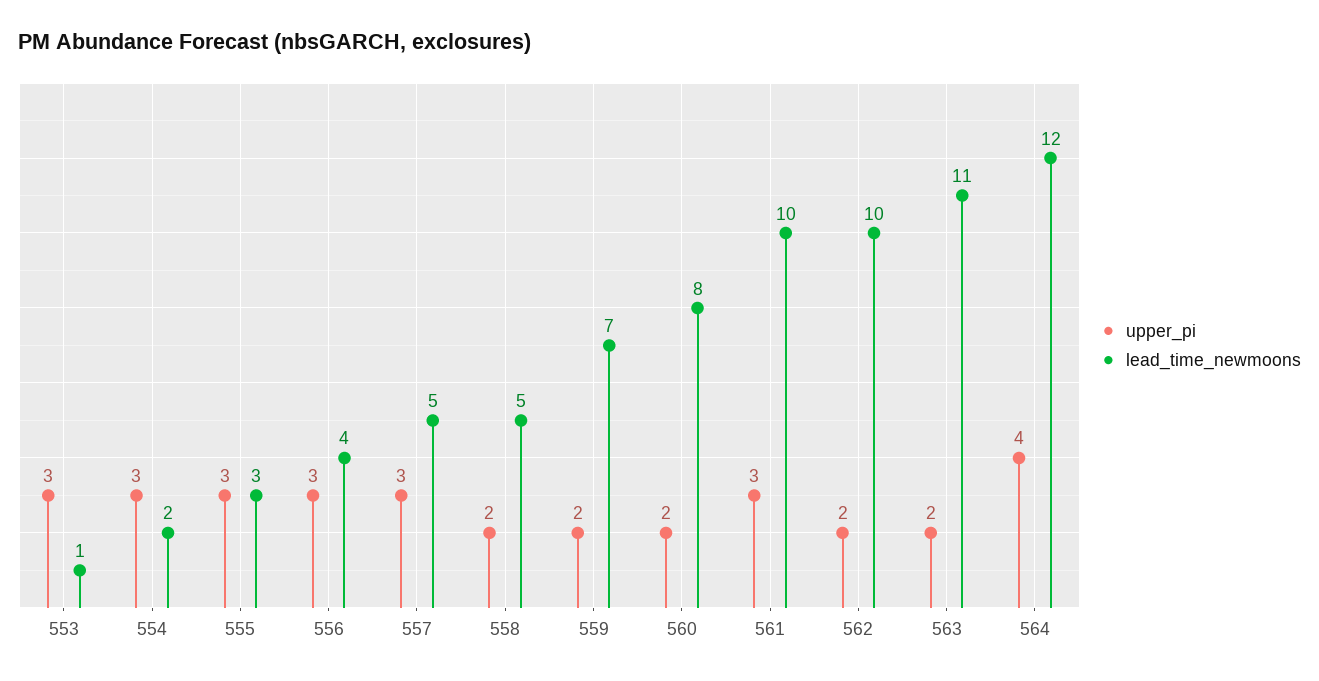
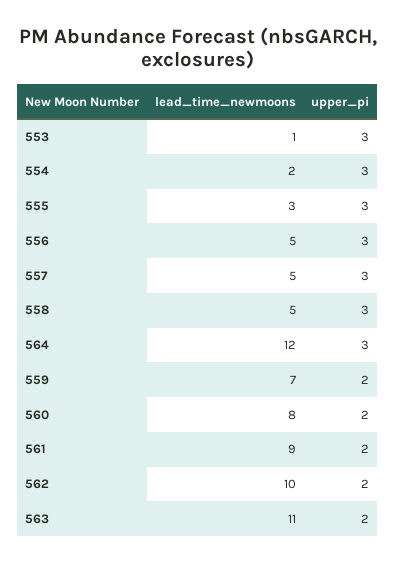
lead_time_newmoons, 556: 4 -> 5
upper_pi, 558: 2 -> 3
upper_pi, 561: 3 -> 2
lead_time_newmoons, 561: 10 -> 9
upper_pi, 564: 4 -> 3

